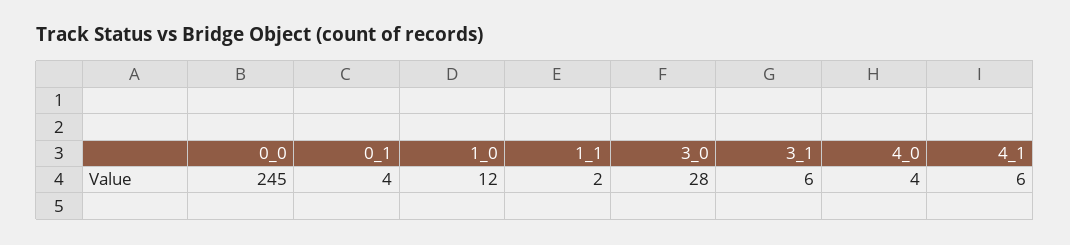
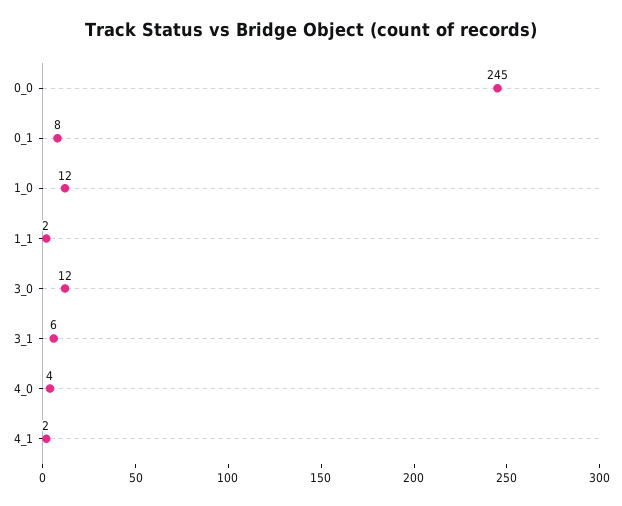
0_1: 4 -> 8
3_0: 28 -> 12
4_1: 6 -> 2

